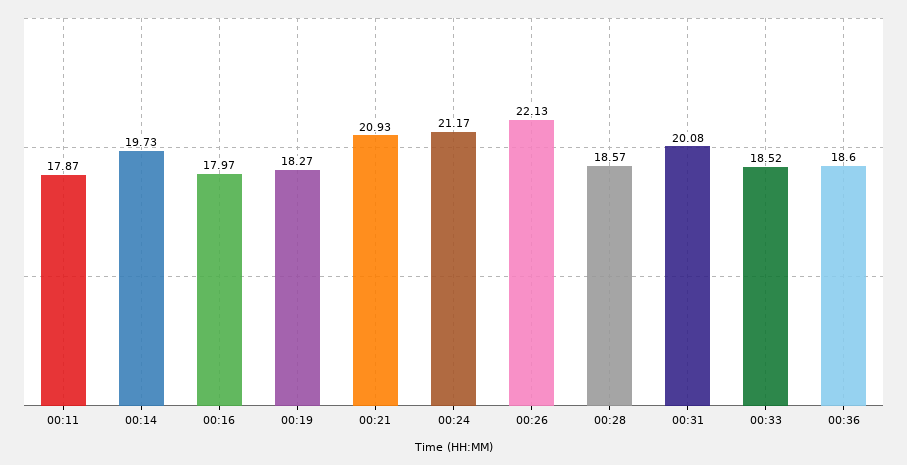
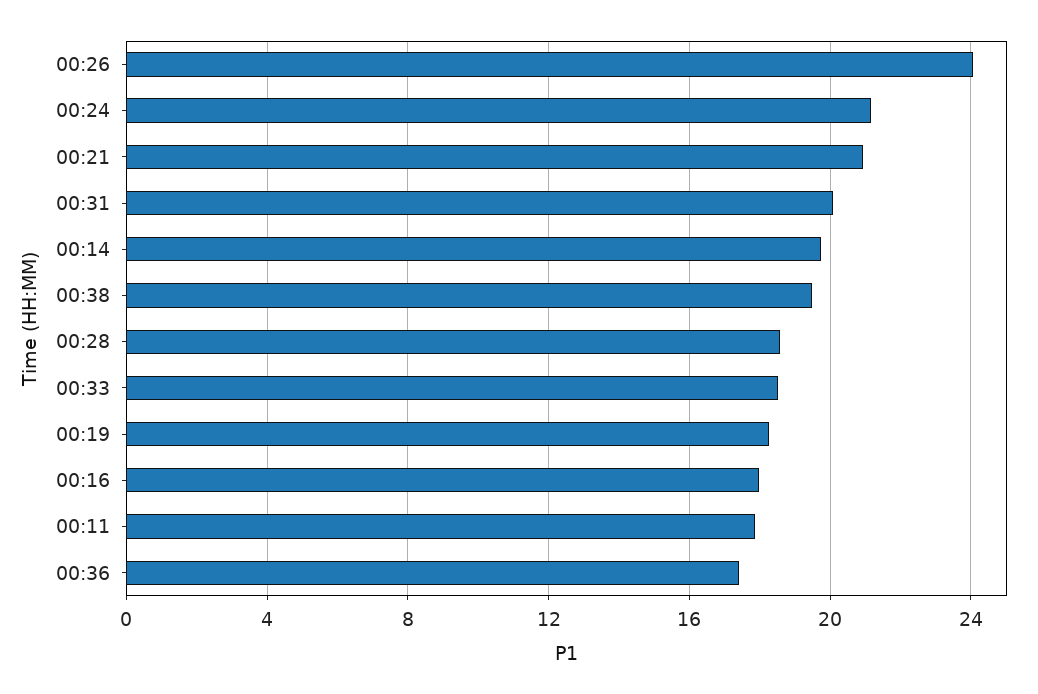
00:26: 22.13 -> 24
00:36: 18.6 -> 17.5
00:38: none -> 19.5

